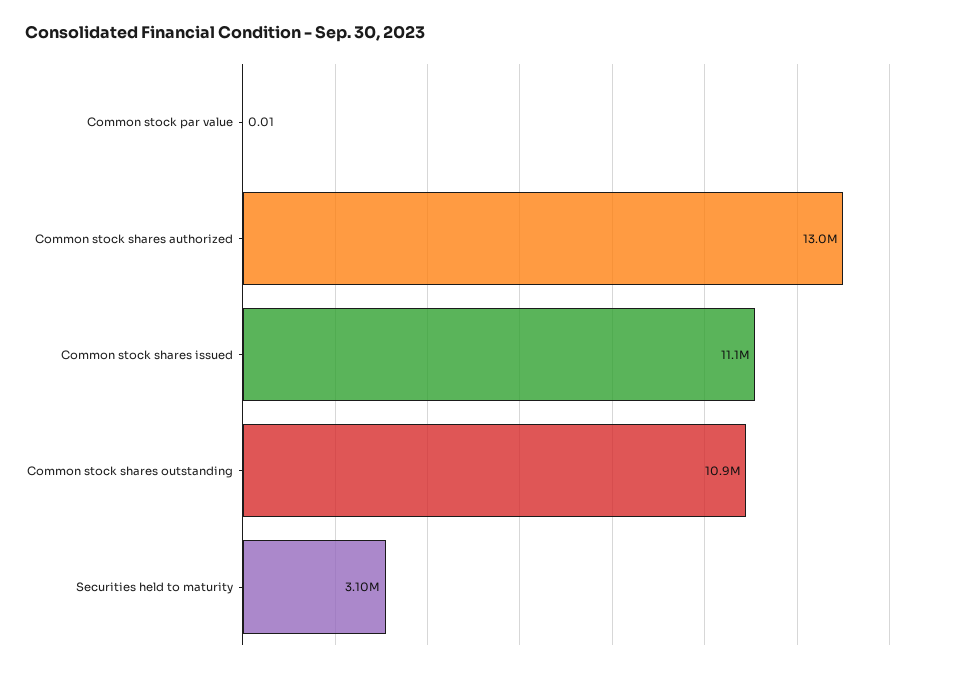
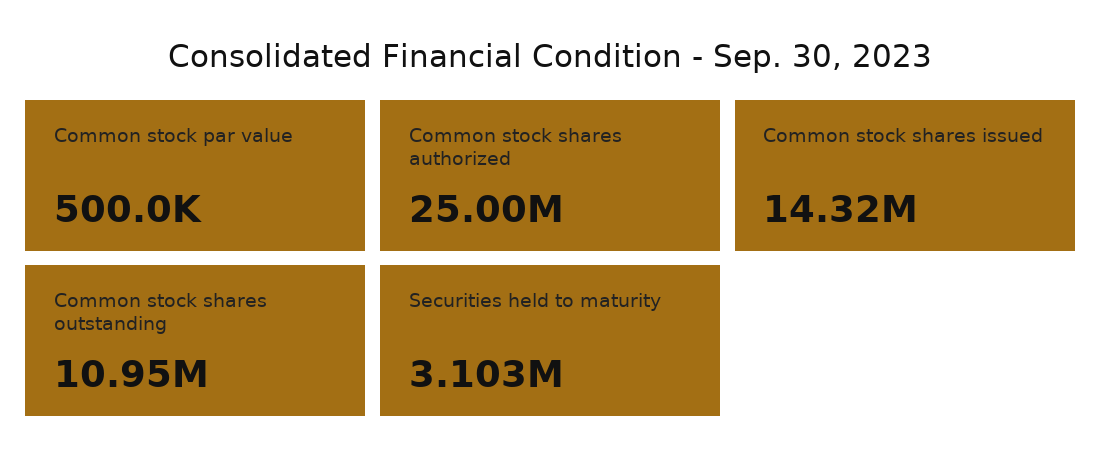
Common stock par value: 0.01 -> 500000
Common stock shares authorized: 13000000 -> 25000000
Common stock shares issued: 11100000 -> 14320000

